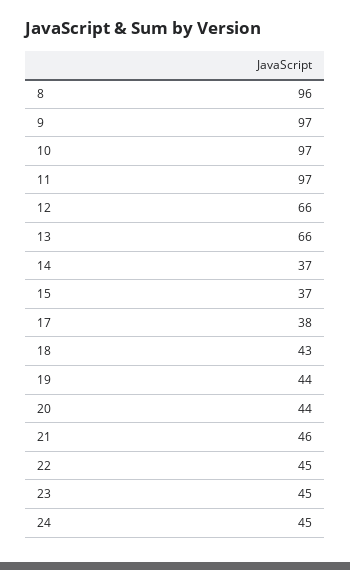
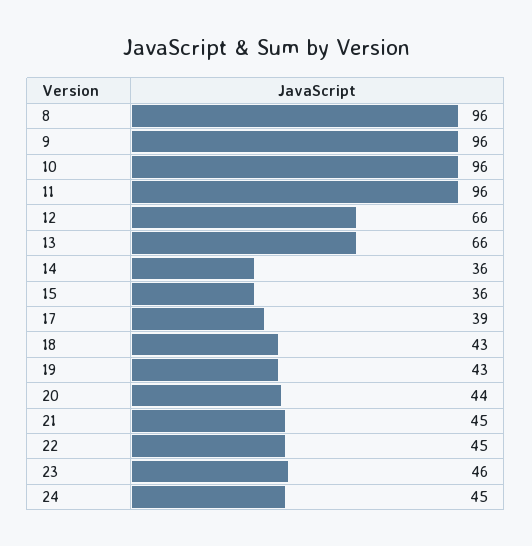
9: 97 -> 96
10: 97 -> 96
11: 97 -> 96
14: 37 -> 36
15: 37 -> 36
17: 38 -> 39
19: 44 -> 43
21: 46 -> 45
23: 45 -> 46

